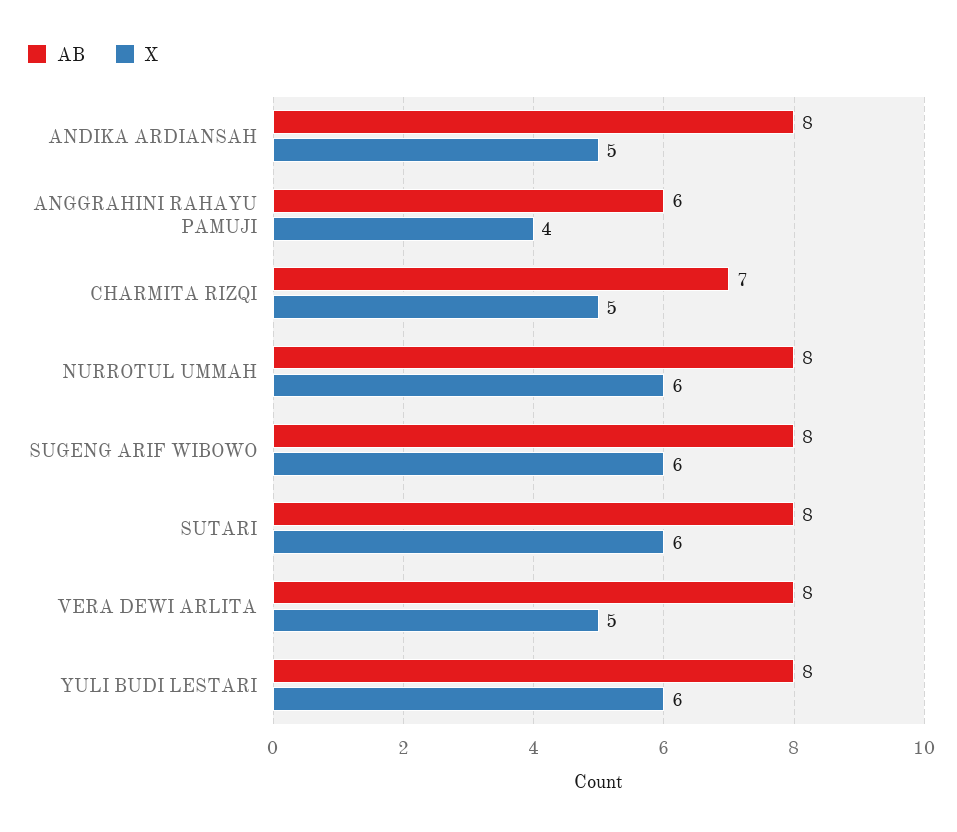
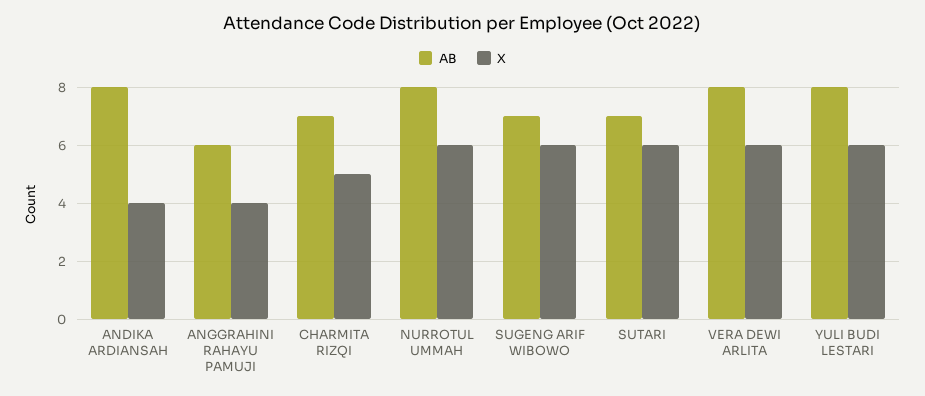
X, ANDIKA ARDIANSAH: 5 -> 4
AB, SUGENG ARIF WIBOWO: 8 -> 7
AB, SUTARI: 8 -> 7
X, VERA DEWI ARLITA: 5 -> 6

